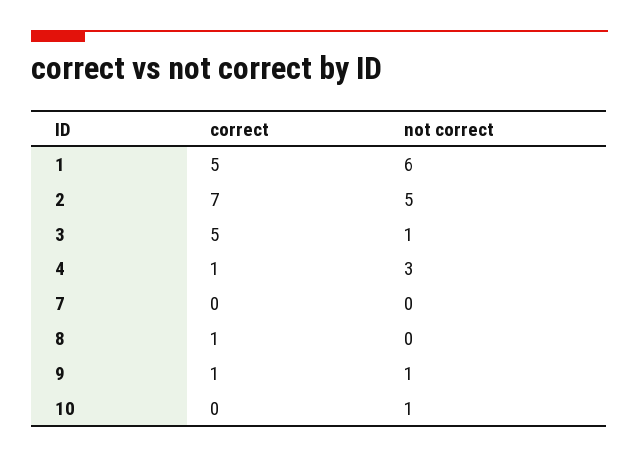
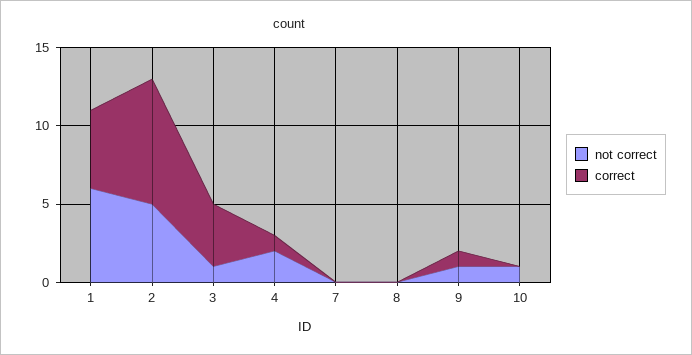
correct, 2: 7 -> 8
correct, 3: 5 -> 4
not correct, 4: 3 -> 2
correct, 8: 1 -> 0

